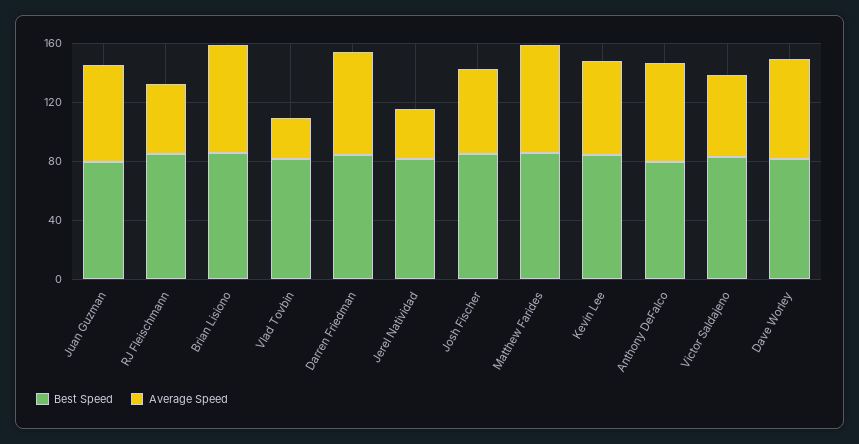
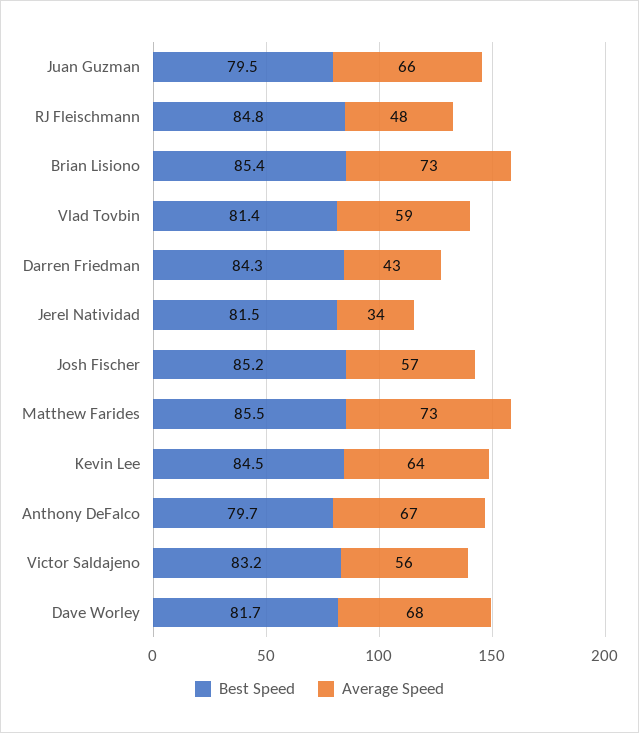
Average Speed, Vlad Tovbin: 30 -> 59
Average Speed, Darren Friedman: 70 -> 43

